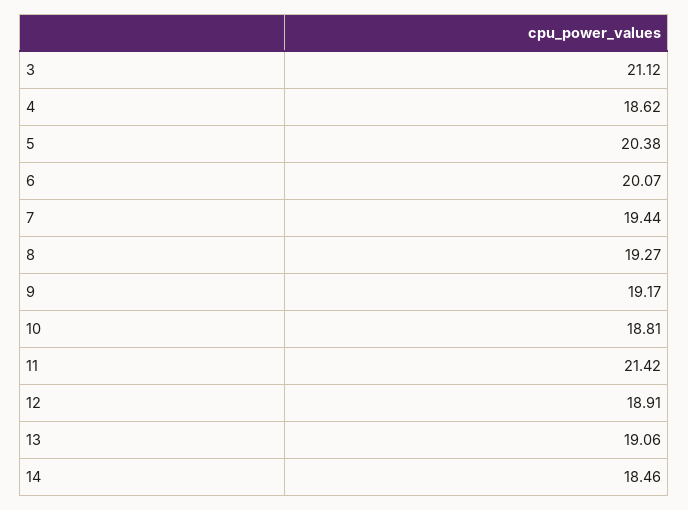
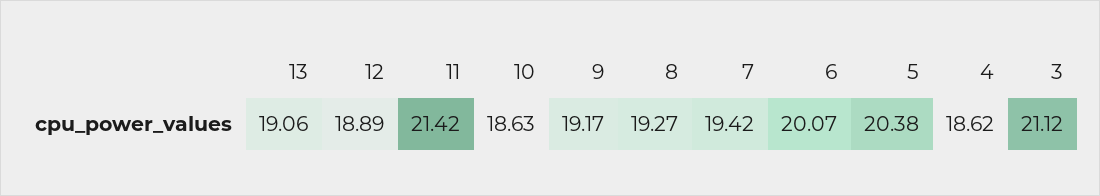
7: 19.44 -> 19.42
10: 18.81 -> 18.63
12: 18.91 -> 18.89
14: 18.46 -> none

